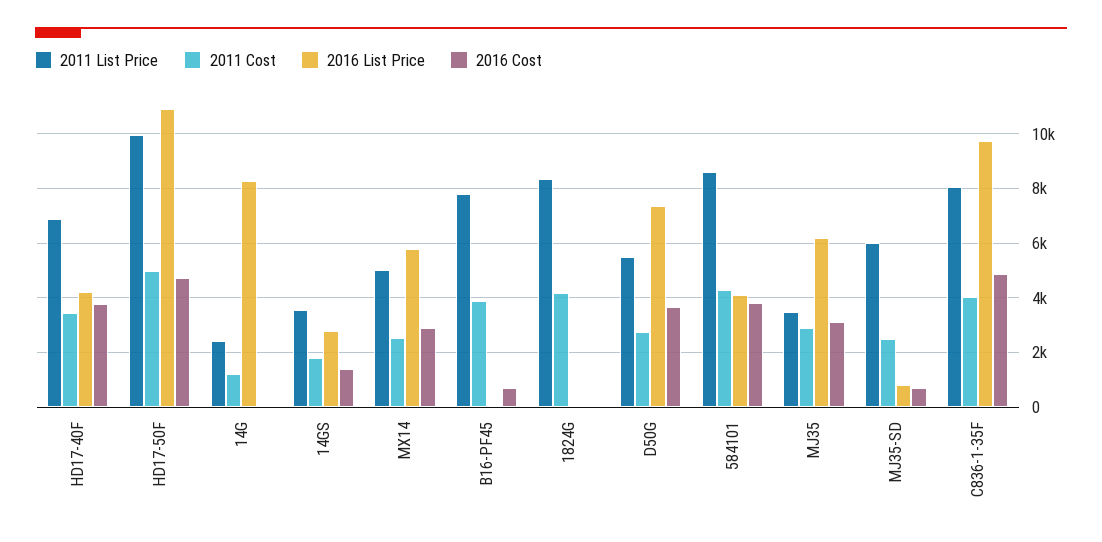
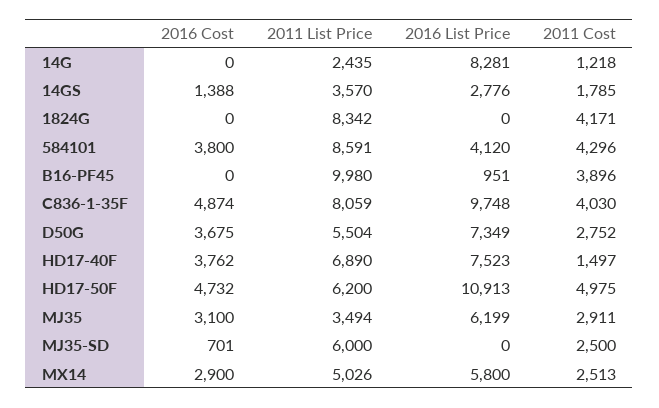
2011 Cost, HD17-40F: 3500 -> 1497
2016 List Price, HD17-40F: 4250 -> 7523
2011 List Price, HD17-50F: 10000 -> 6200
2011 List Price, B16-PF45: 7750 -> 9980
2016 List Price, B16-PF45: 0 -> 951
2016 Cost, B16-PF45: 750 -> 0
2016 List Price, MJ35-SD: 750 -> 0

